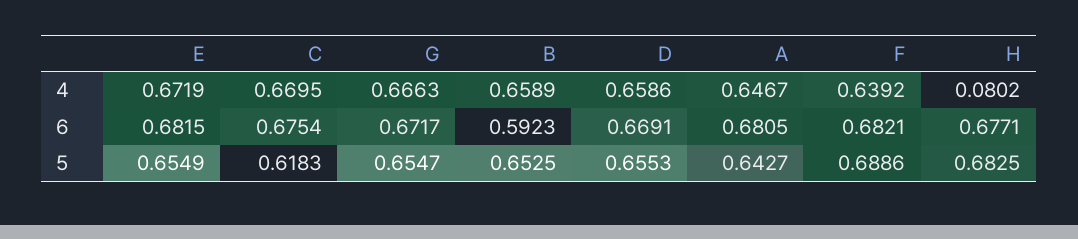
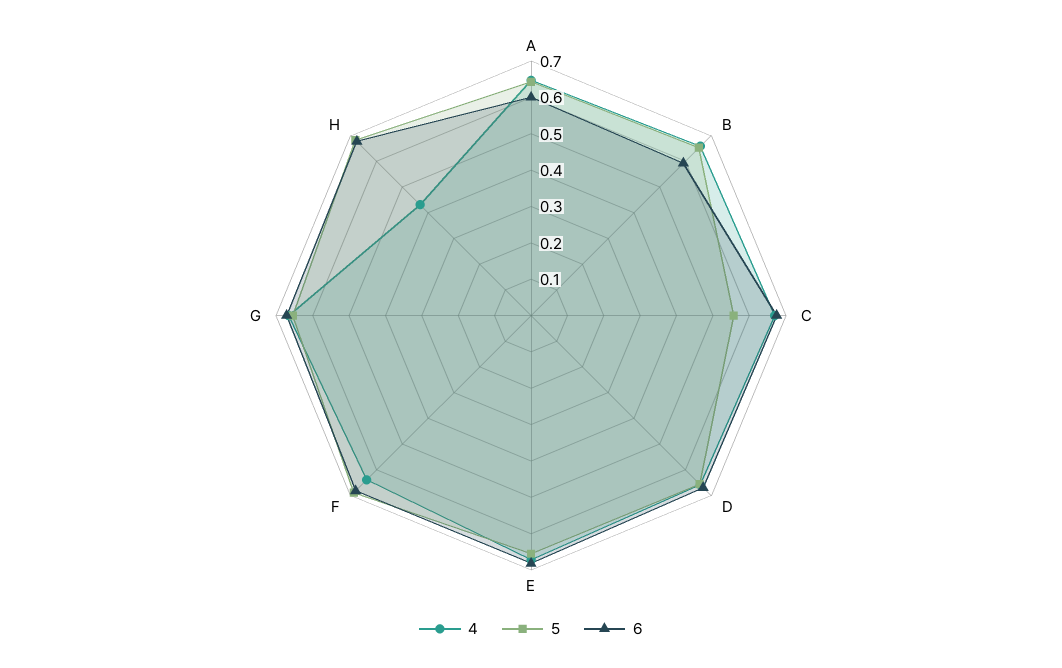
4, H: 0.0802 -> 0.425
6, A: 0.6805 -> 0.6
5, C: 0.6183 -> 0.55

